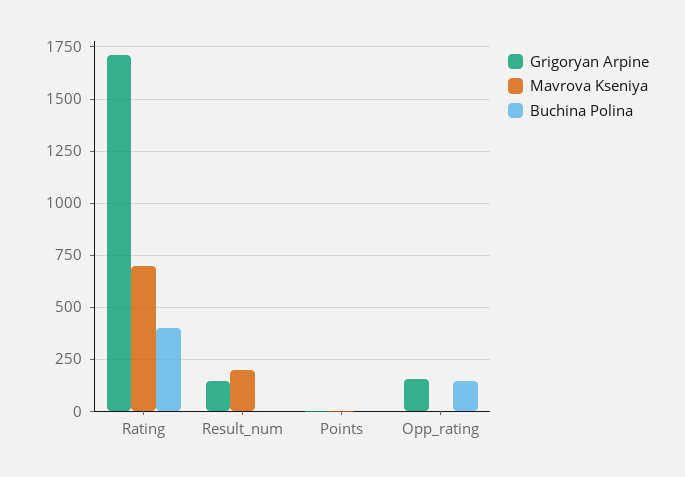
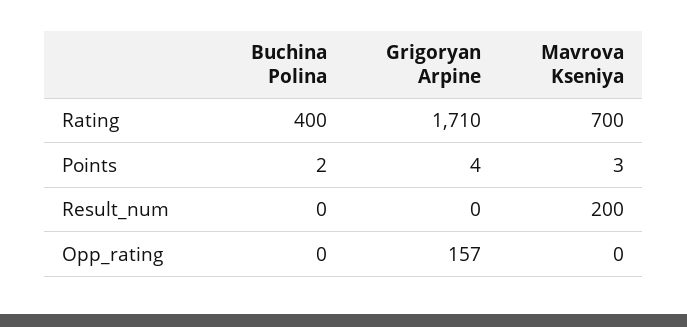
Grigoryan Arpine, Result_num: 150 -> 0
Buchina Polina, Opp_rating: 150 -> 0

